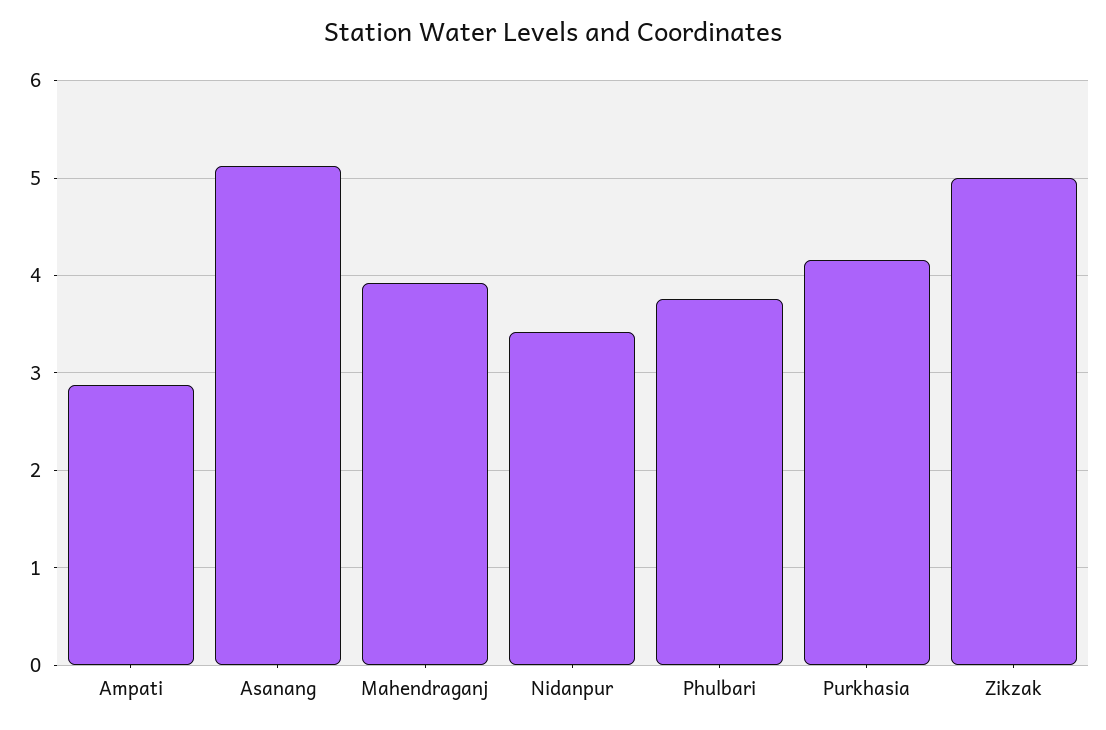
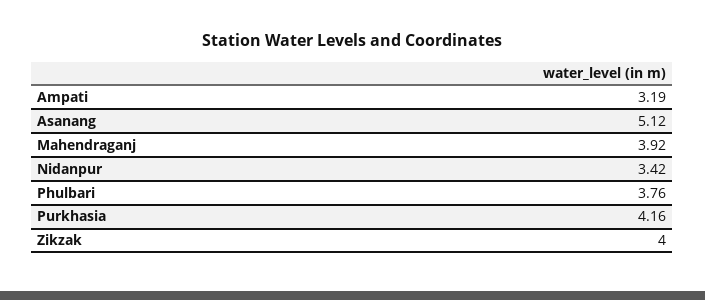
Ampati: 2.9 -> 3.19
Zikzak: 5 -> 4

